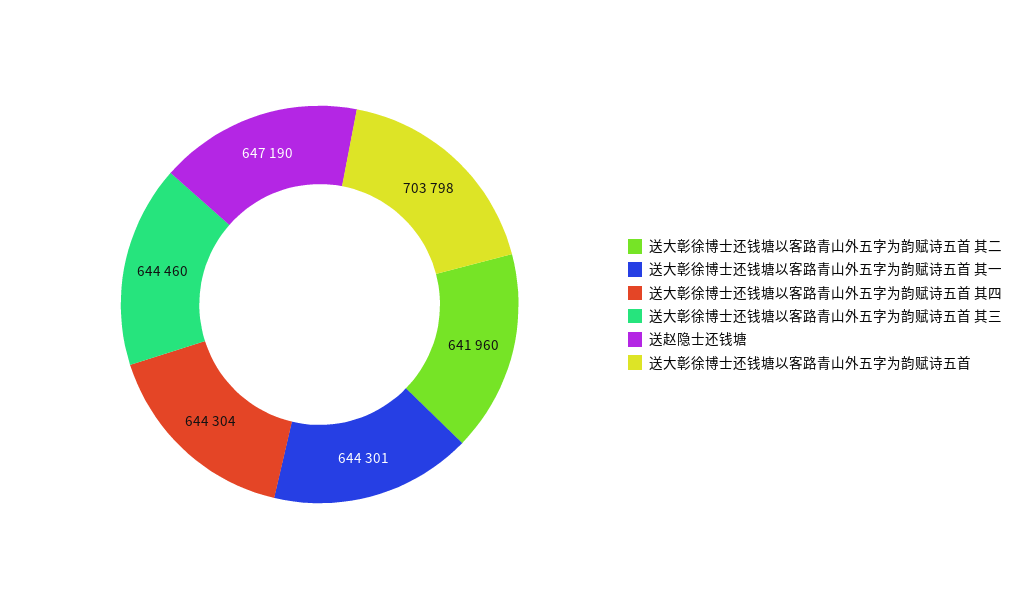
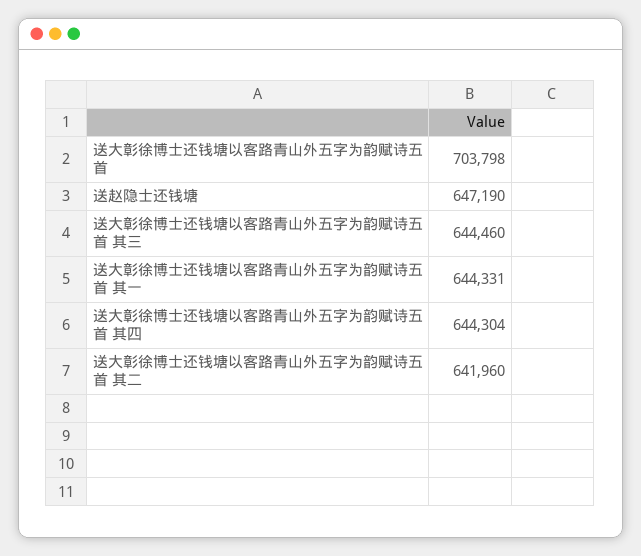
送大彰徐博士还钱塘以客路青山外五字为韵赋诗五首 其一: 644301 -> 644331

